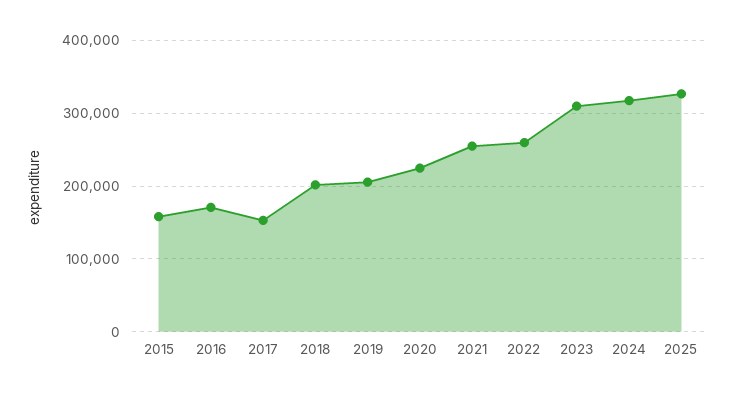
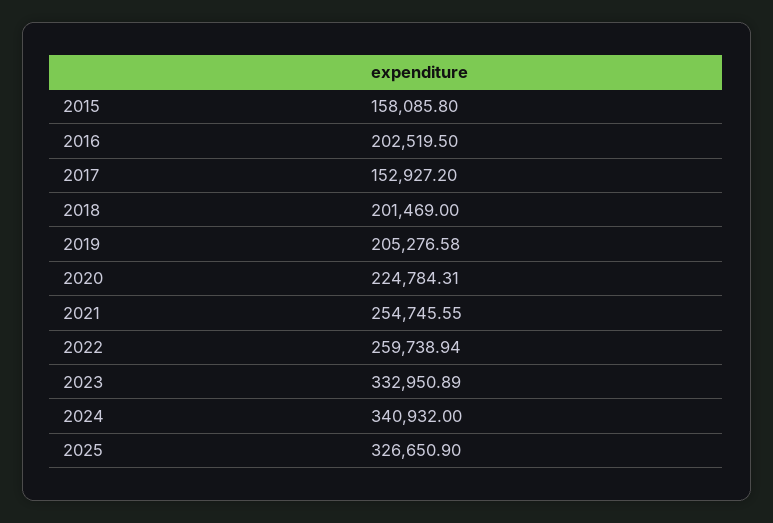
2016: 170000 -> 202519.5
2023: 310000 -> 332950.89
2024: 320000 -> 340932

